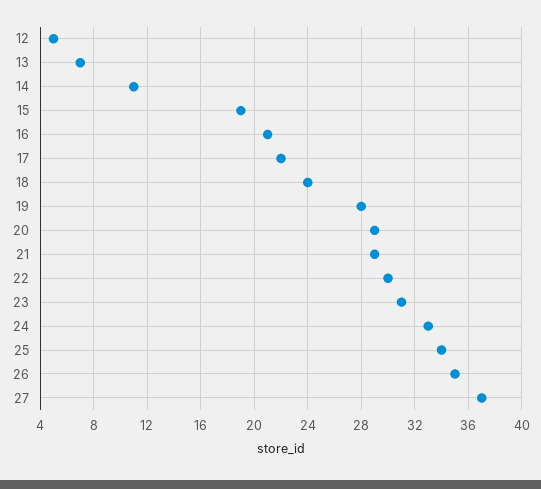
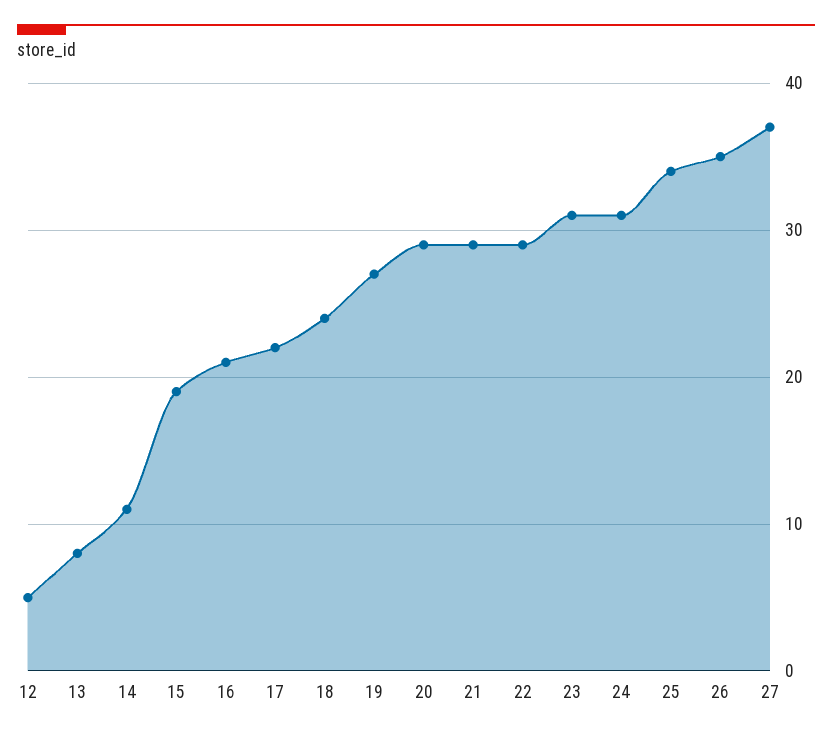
13: 7 -> 8
19: 28 -> 27
22: 30 -> 29
24: 33 -> 31

